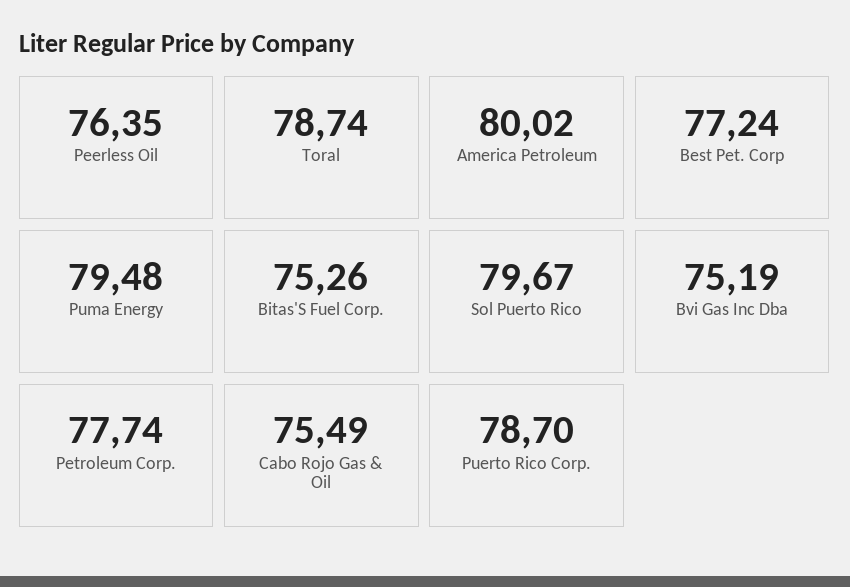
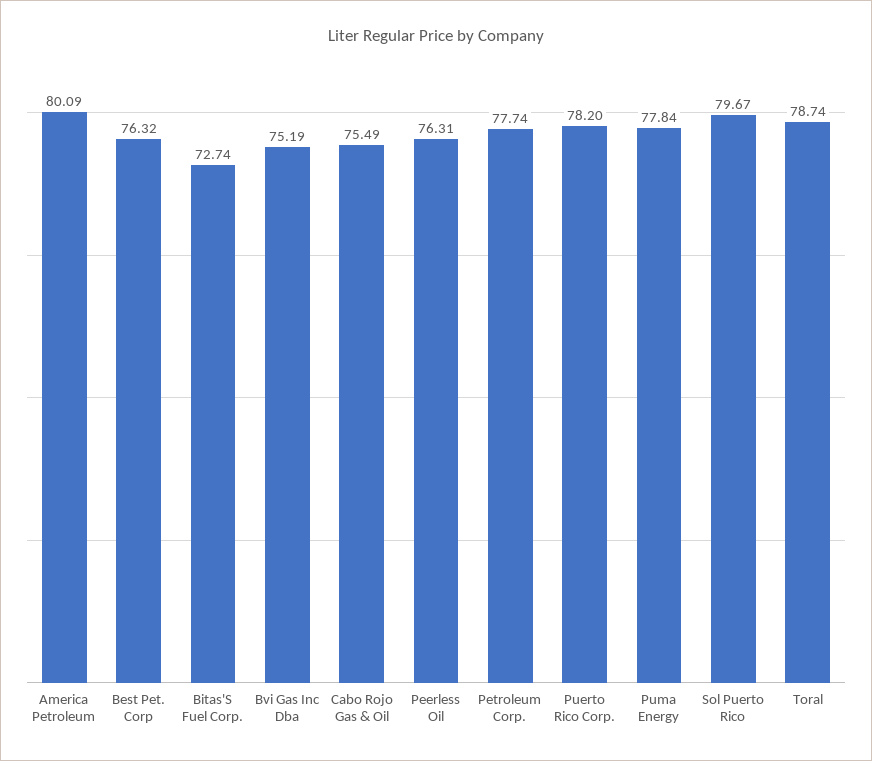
Peerless Oil: 76.35 -> 76.31
America Petroleum: 80.02 -> 80.09
Best Pet. Corp: 77.24 -> 76.32
Puma Energy: 79.48 -> 77.84
Bitas'S Fuel Corp.: 75.26 -> 72.74
Puerto Rico Corp.: 78.7 -> 78.2

